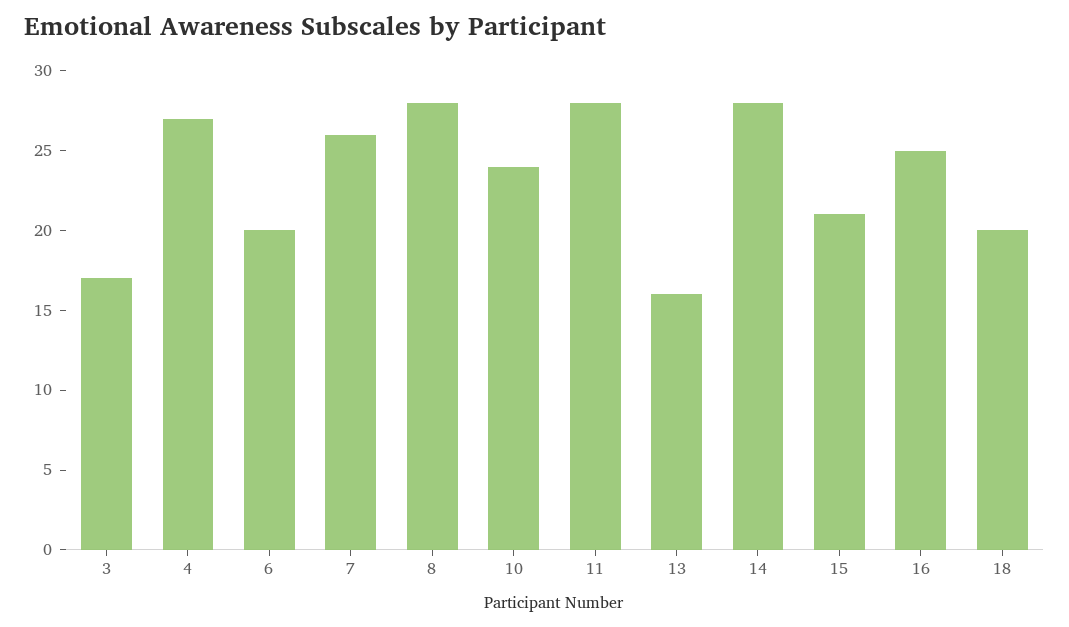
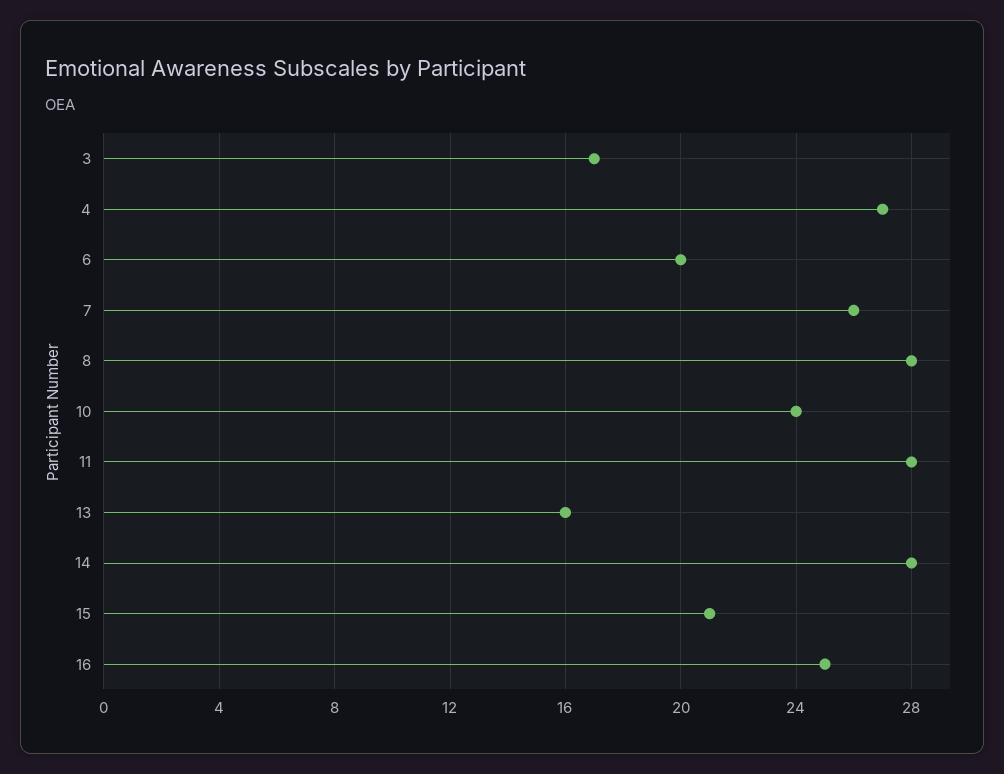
18: 20 -> none

